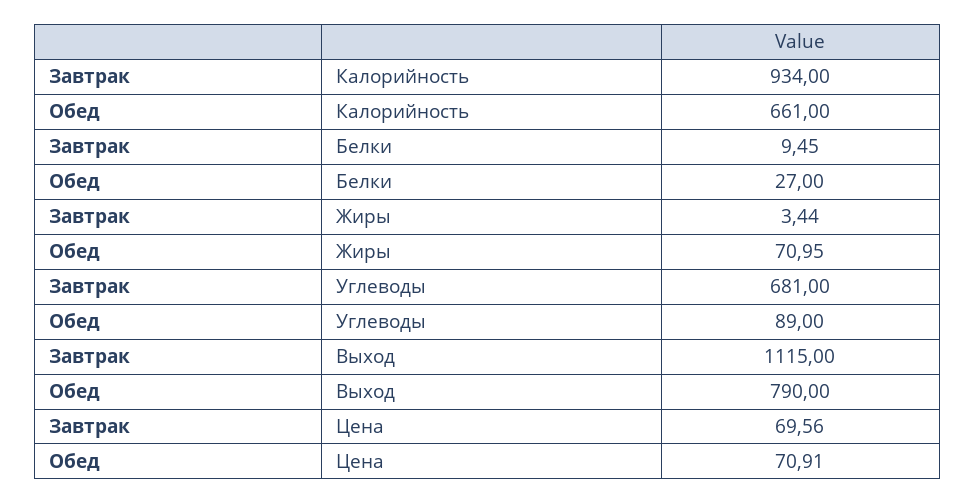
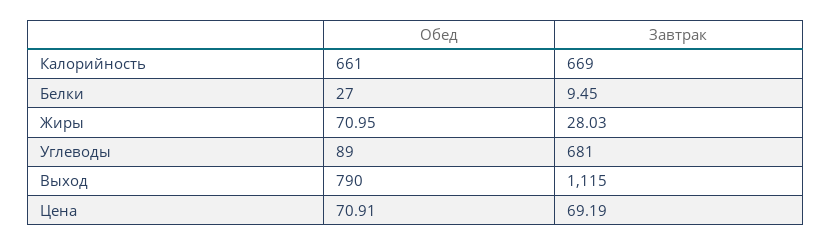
Завтрак, Калорийность: 934 -> 669
Завтрак, Жиры: 3.44 -> 28.03
Завтрак, Цена: 69.56 -> 69.19

